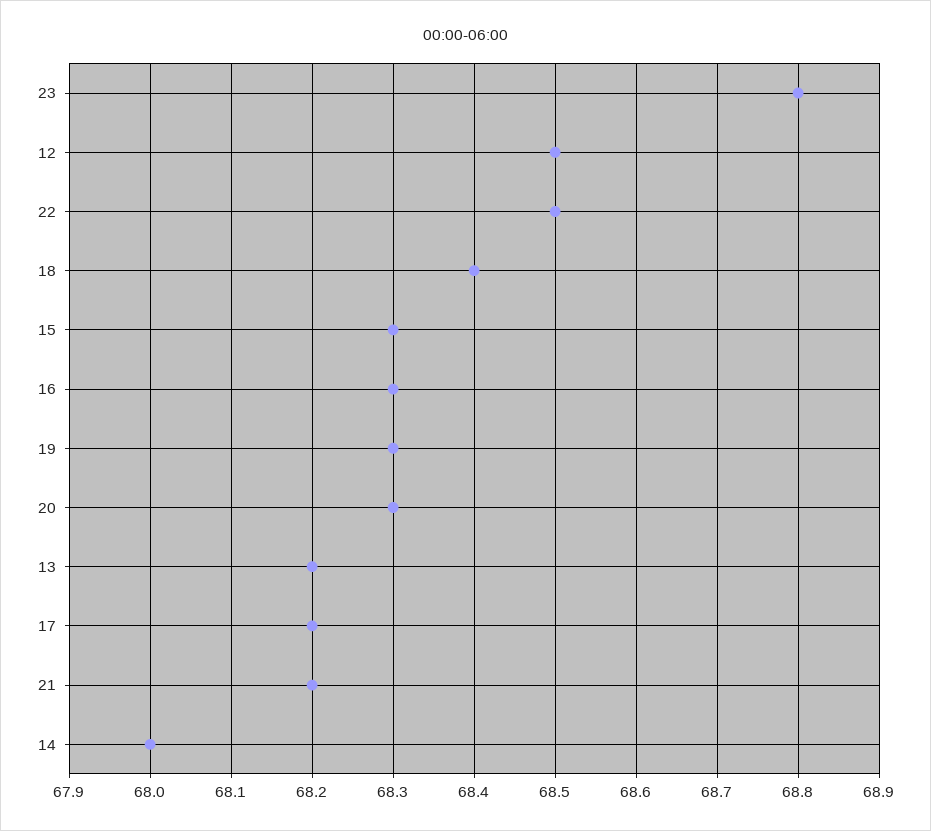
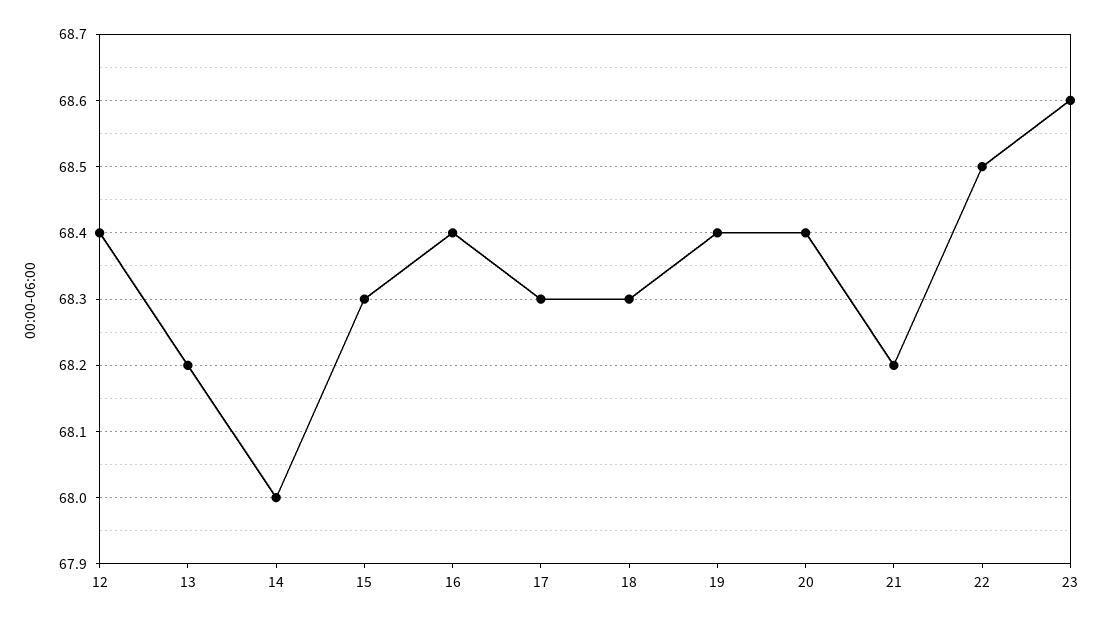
23: 68.8 -> 68.6
12: 68.5 -> 68.4
18: 68.4 -> 68.3
16: 68.3 -> 68.4
19: 68.3 -> 68.4
20: 68.3 -> 68.4
17: 68.2 -> 68.3

